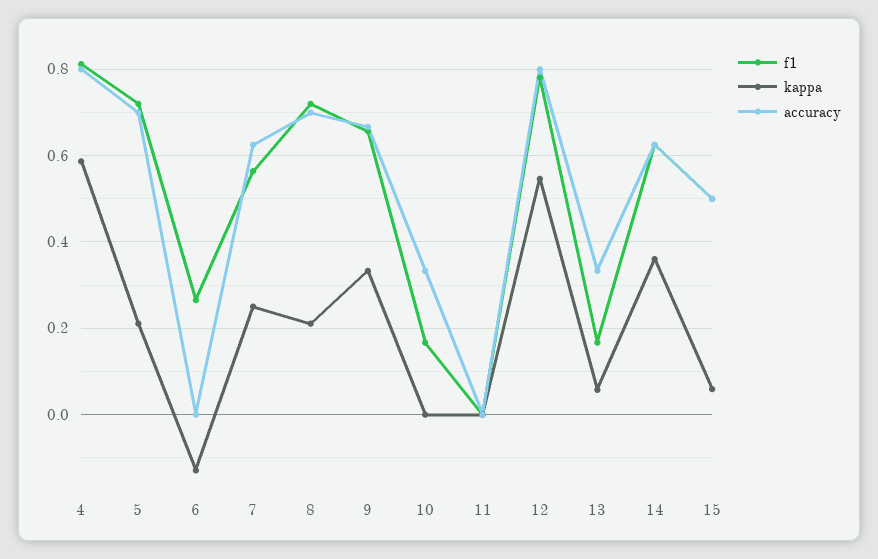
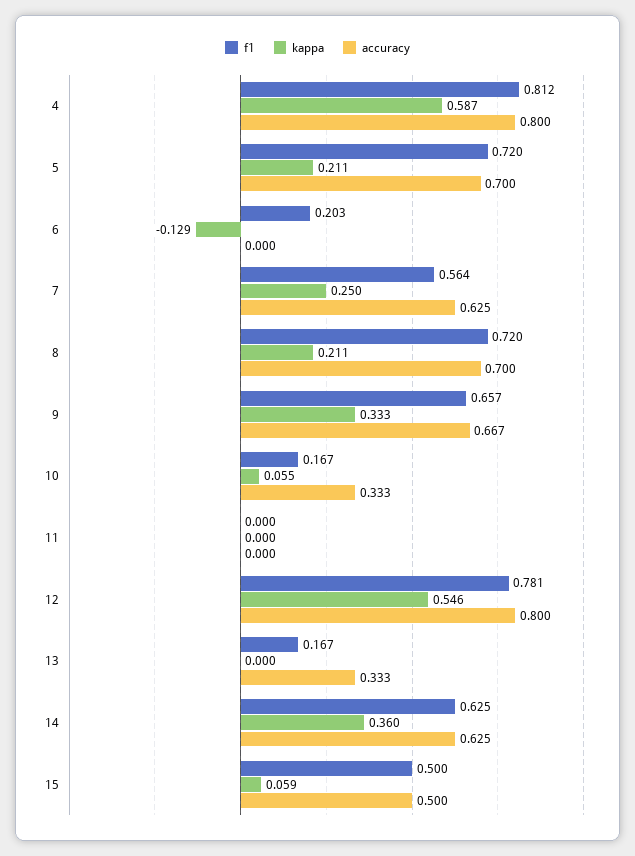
f1, 6: 0.26 -> 0.203
kappa, 10: 0 -> 0.055
kappa, 13: 0.06 -> 0

